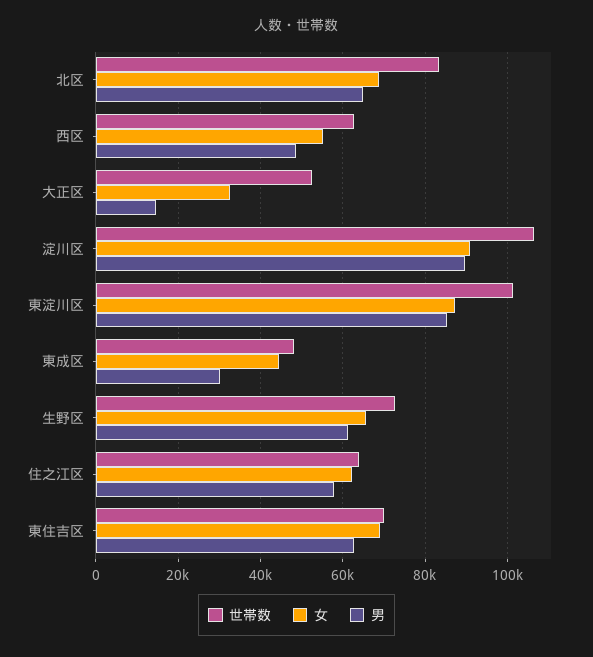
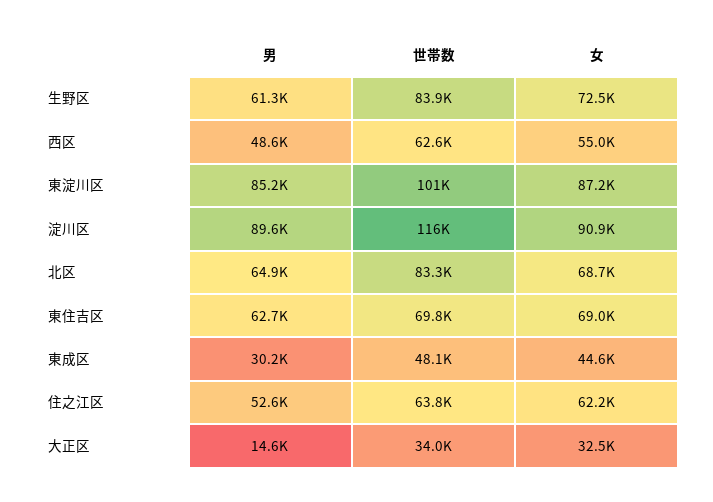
世帯数, 大正区: 52000 -> 34000
世帯数, 淀川区: 106000 -> 116000
世帯数, 生野区: 72000 -> 83900
女, 生野区: 66000 -> 72500
男, 住之江区: 58000 -> 52600

